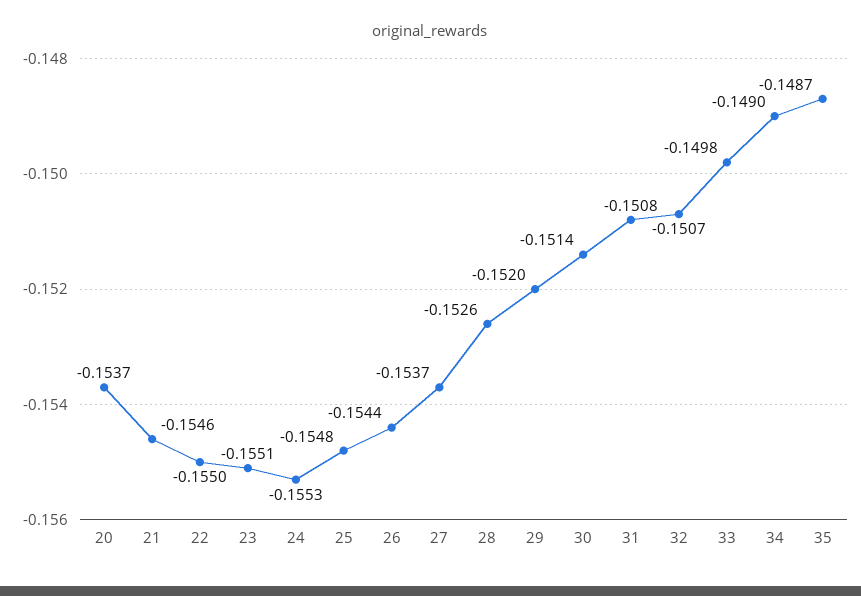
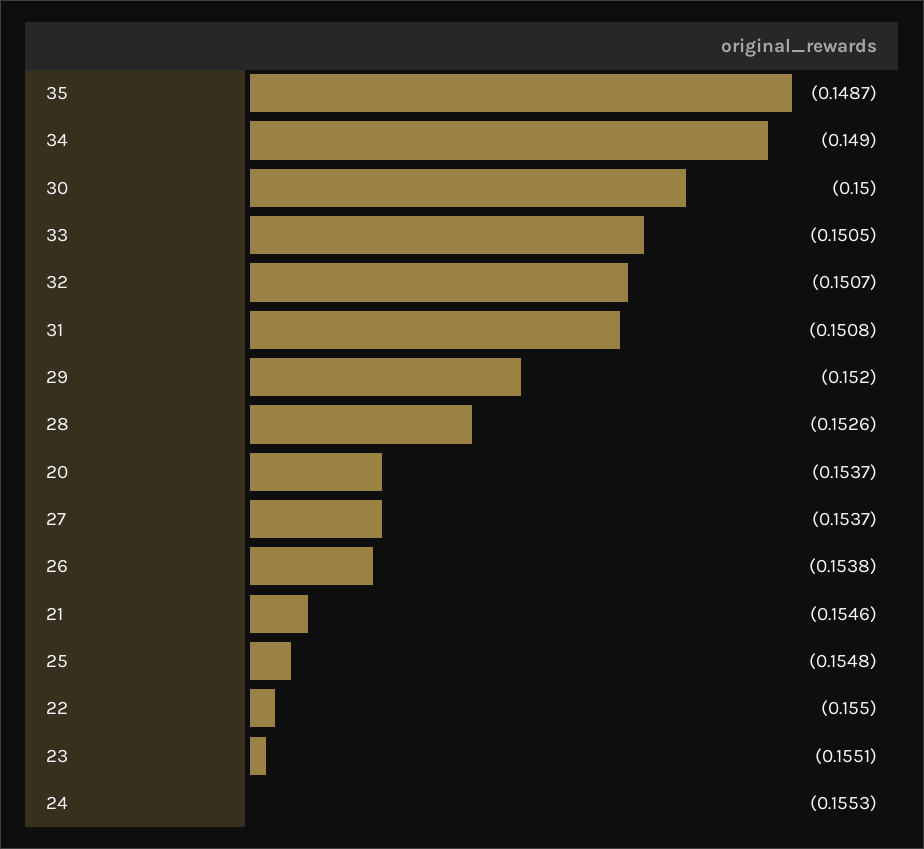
26: -0.1544 -> -0.1538
30: -0.1514 -> -0.15
33: -0.1498 -> -0.1505

